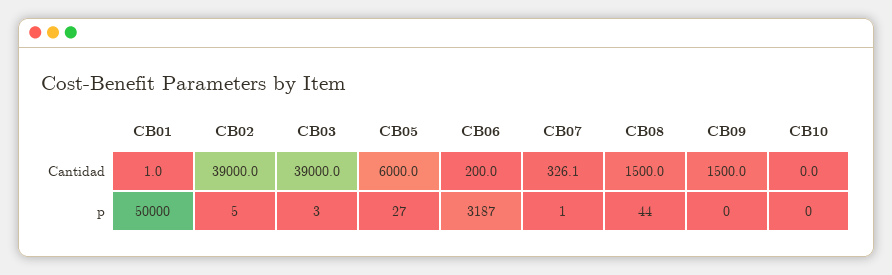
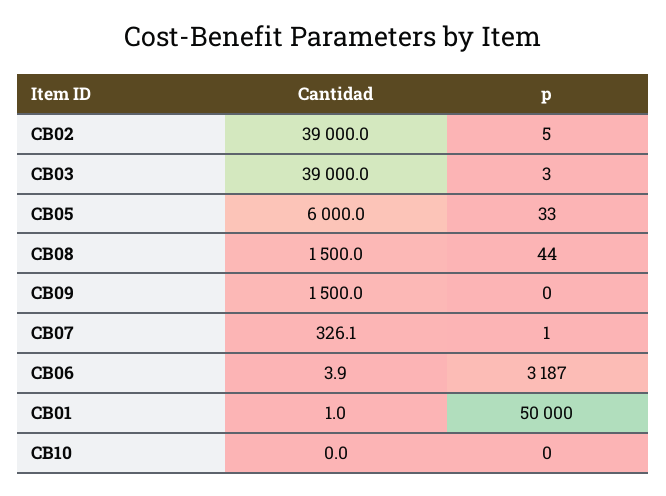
CB06, Cantidad: 200 -> 3.9
CB05, p: 27 -> 33

